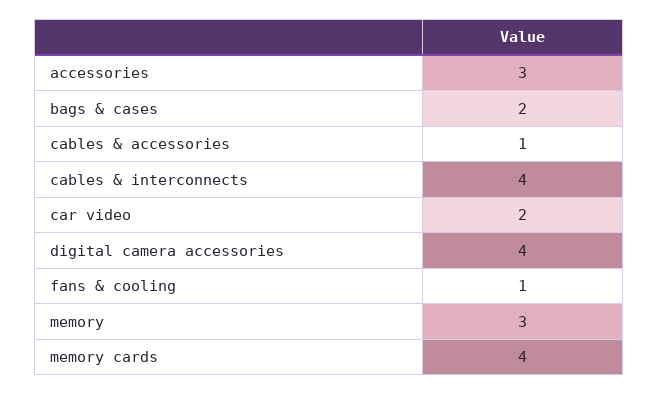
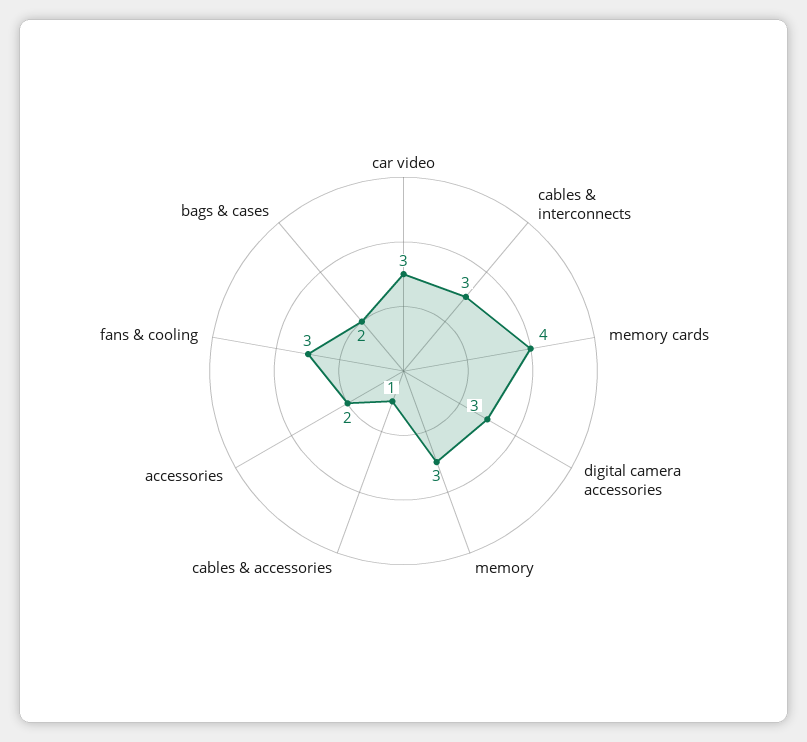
accessories: 3 -> 2
cables & interconnects: 4 -> 3
car video: 2 -> 3
digital camera accessories: 4 -> 3
fans & cooling: 1 -> 3

